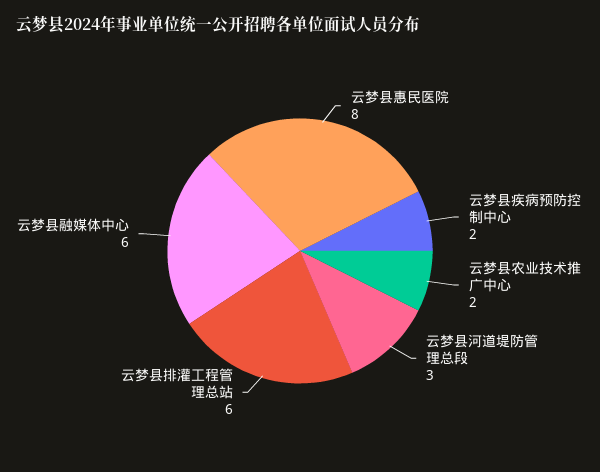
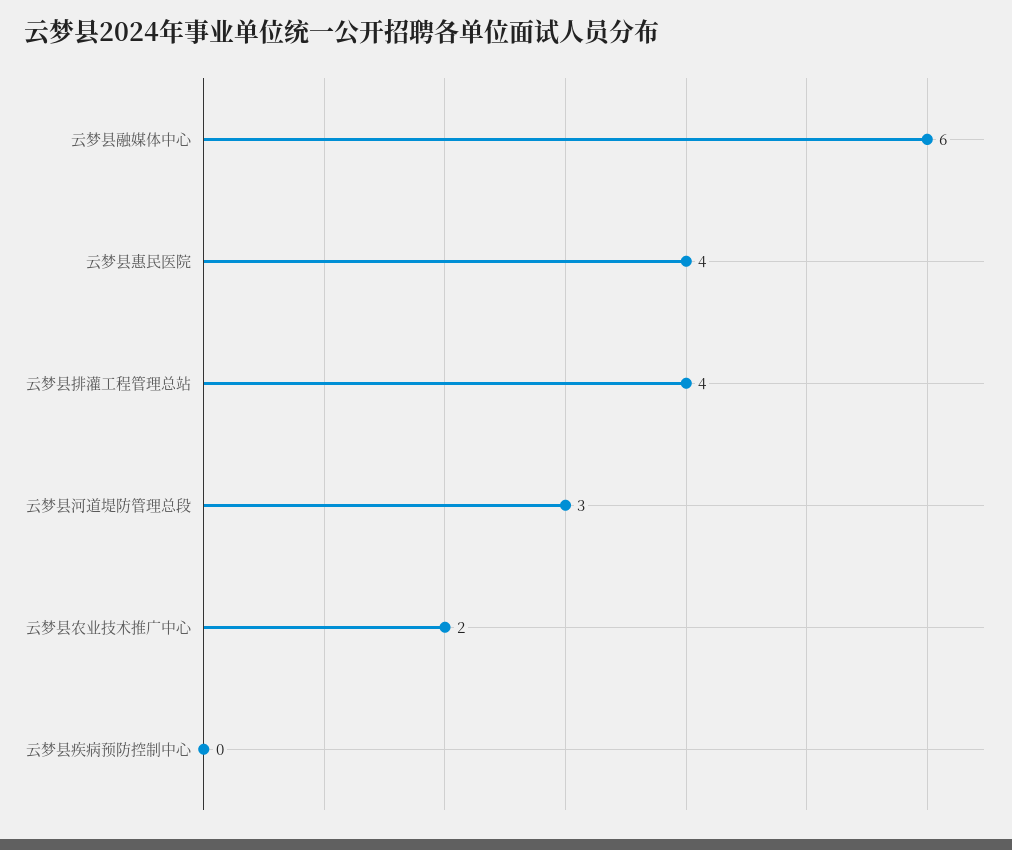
云梦县惠民医院: 8 -> 4
云梦县疾病预防控制中心: 2 -> 0
云梦县排灌工程管理总站: 6 -> 4

